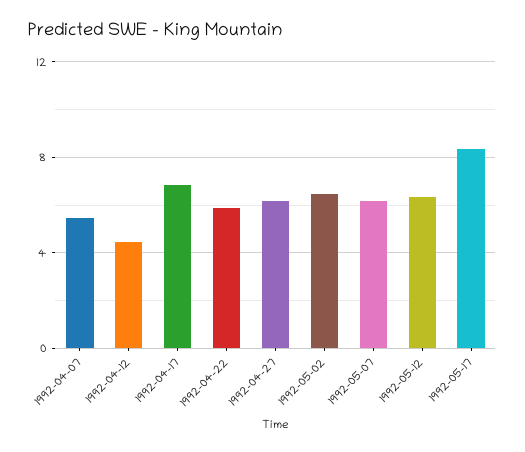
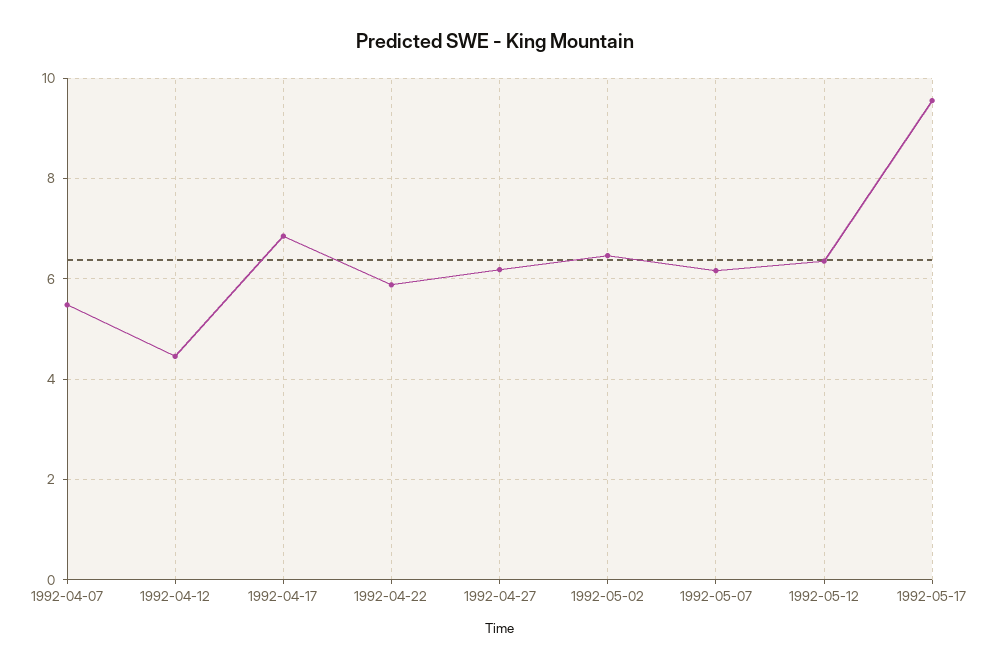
1992-05-17: 8.5 -> 9.6

